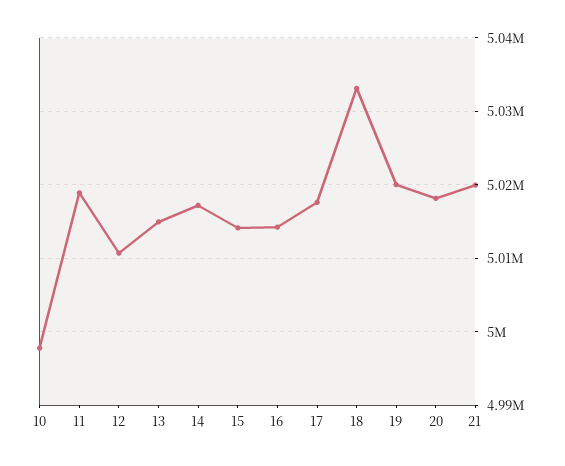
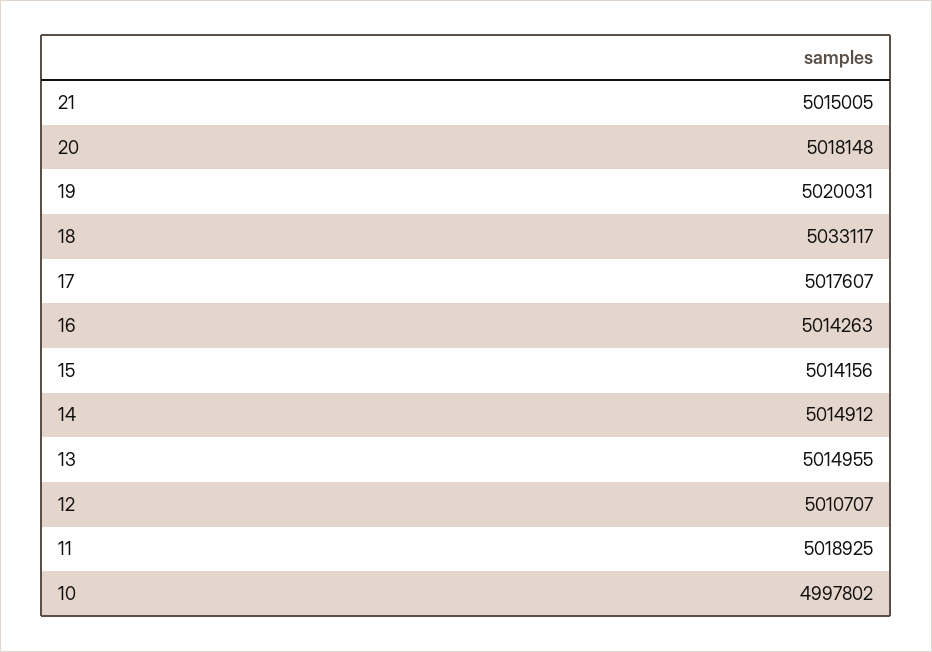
14: 5017000 -> 5014912
21: 5020000 -> 5015005

